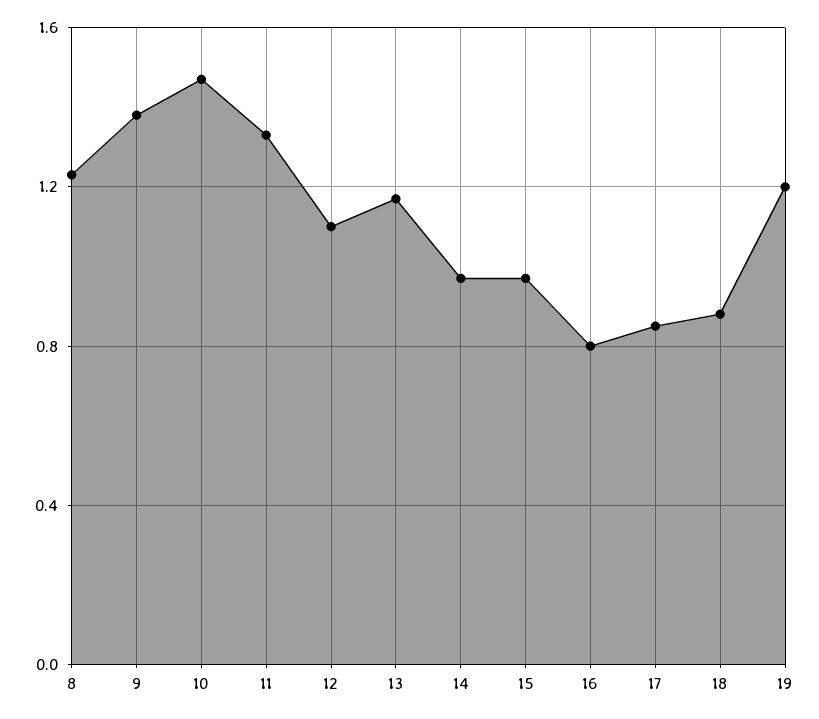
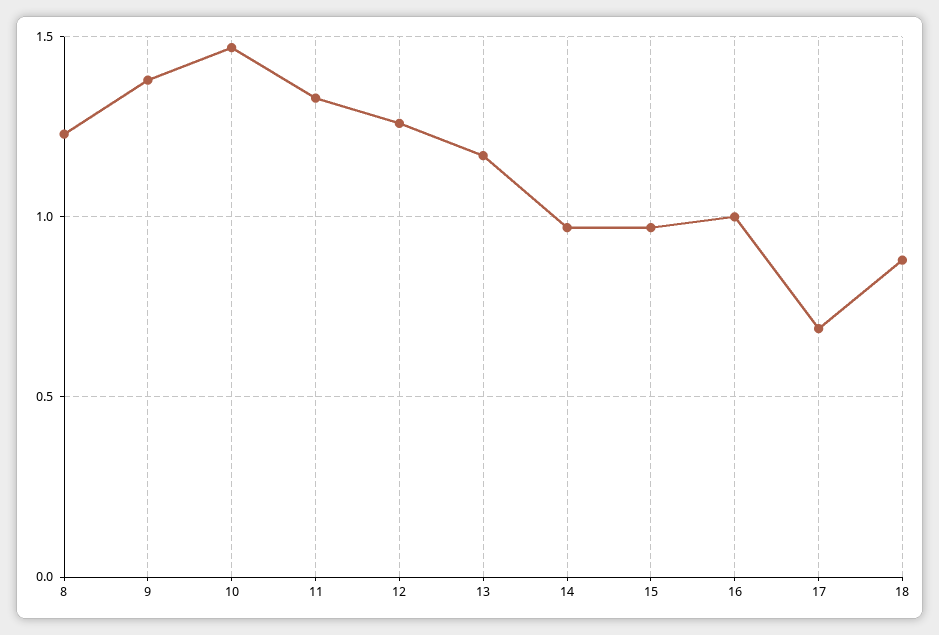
12: 1.1 -> 1.25
16: 0.8 -> 1
17: 0.85 -> 0.7
19: 1.2 -> none

